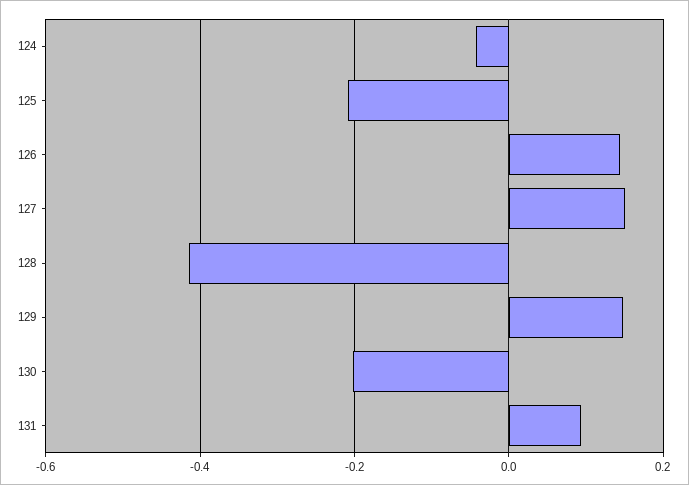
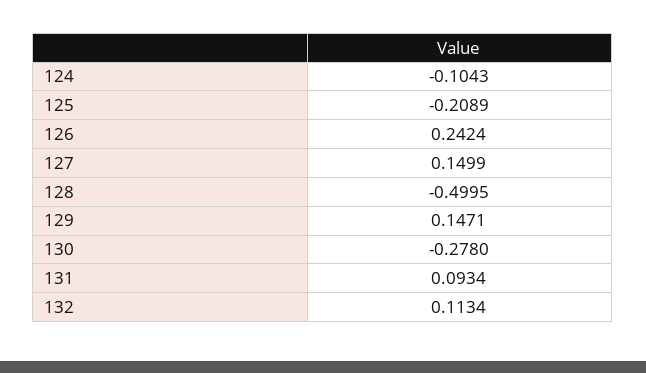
124: -0.04 -> -0.1043
126: 0.14 -> 0.2424
128: -0.42 -> -0.4995
130: -0.2 -> -0.278
132: none -> 0.1134

